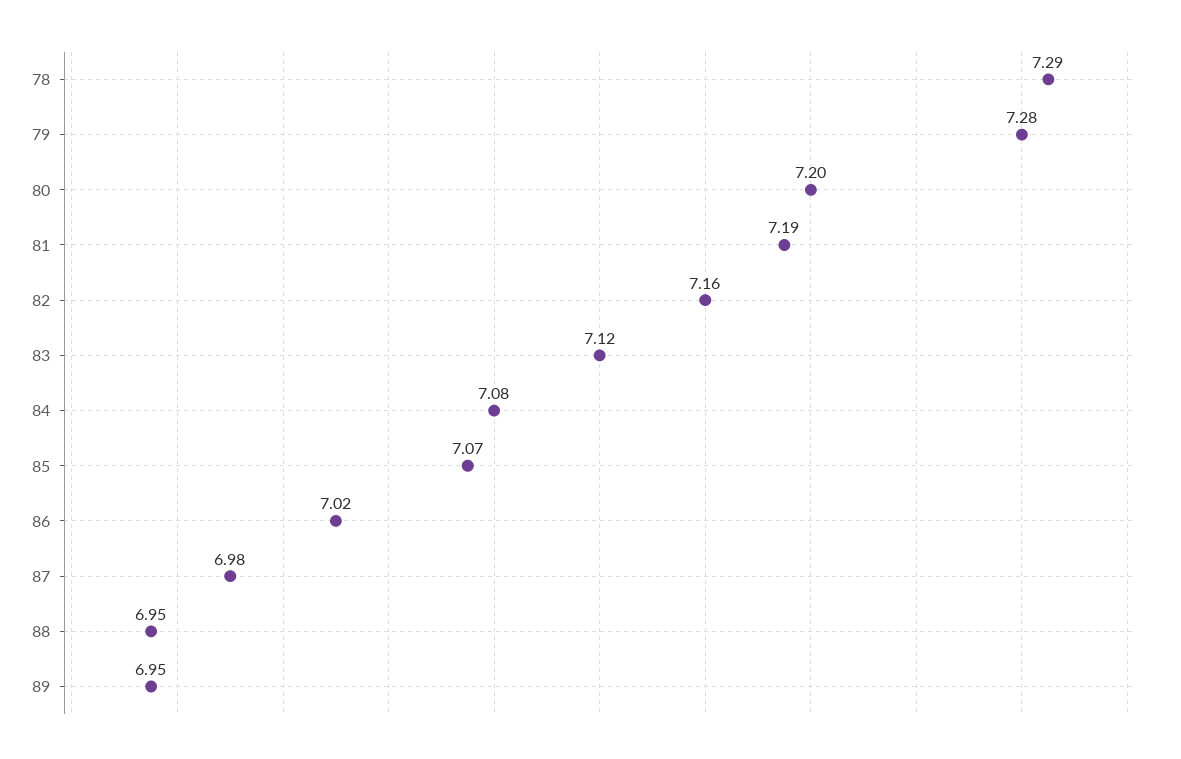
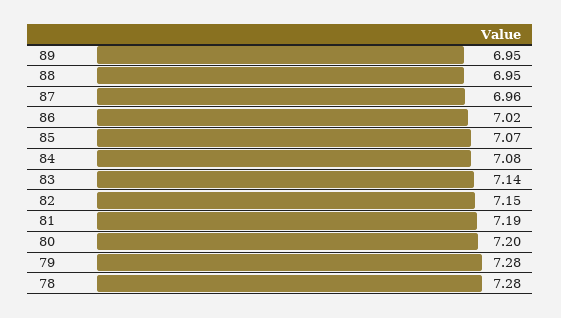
78: 7.29 -> 7.28
82: 7.16 -> 7.15
83: 7.12 -> 7.14
87: 6.98 -> 6.96

